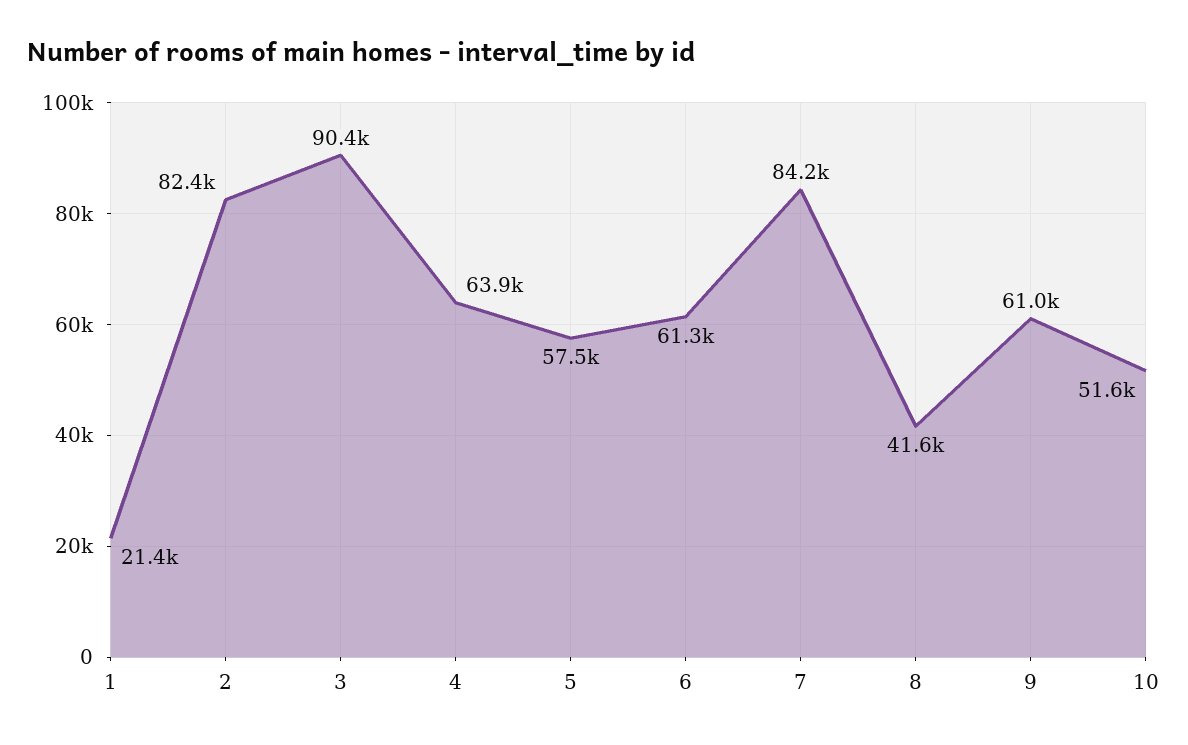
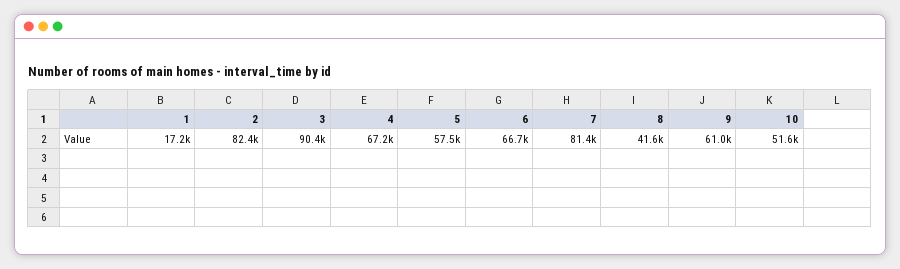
1: 21400 -> 17200
4: 63900 -> 67200
6: 61300 -> 66700
7: 84200 -> 81400

